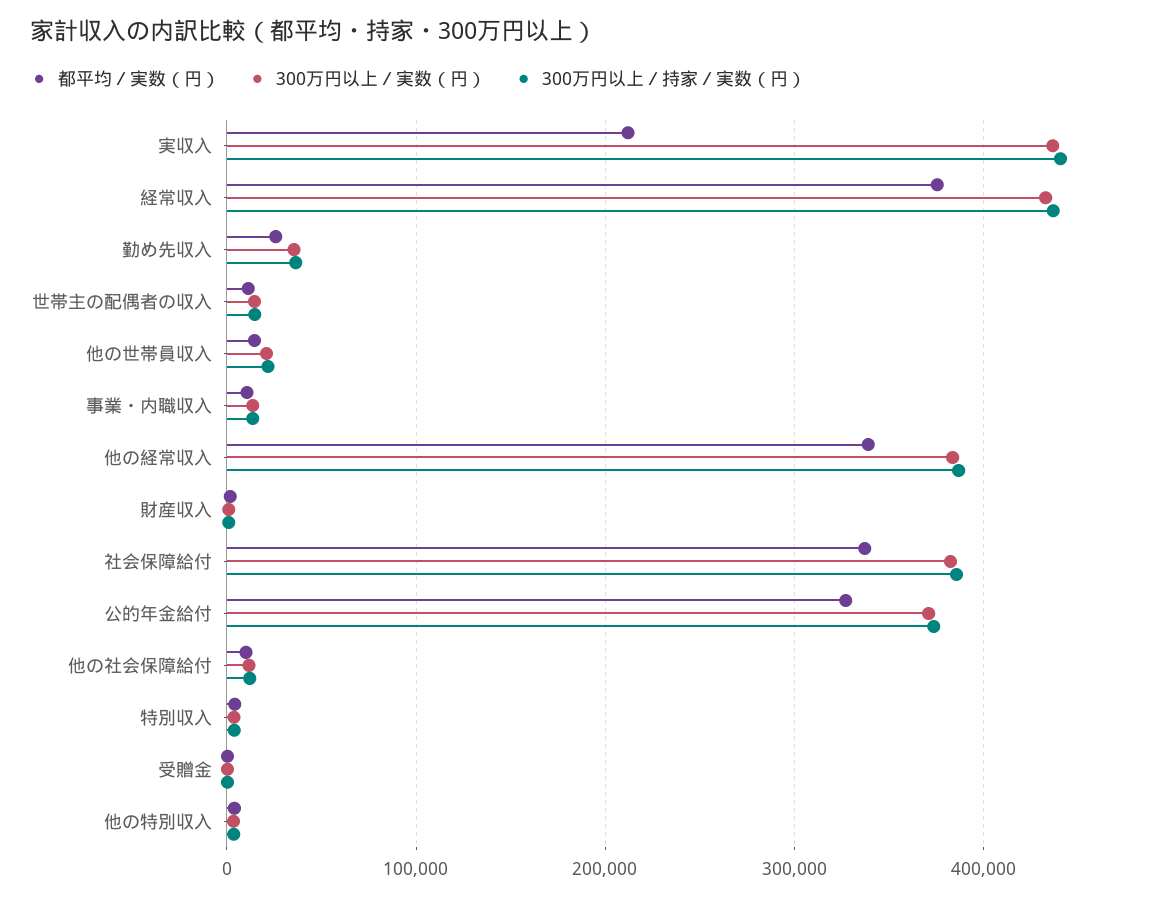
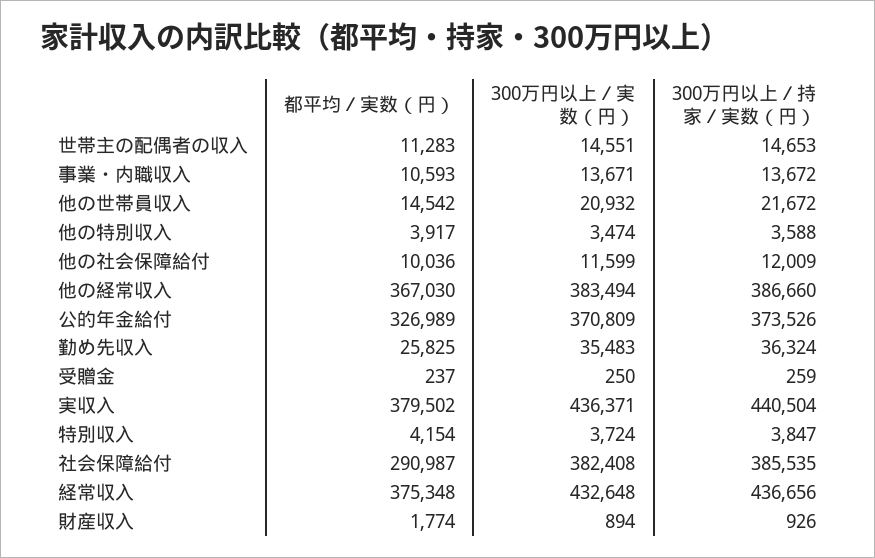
都平均／実数（円）, 実収入: 210000 -> 379502
都平均／実数（円）, 他の経常収入: 340000 -> 367030
都平均／実数（円）, 社会保障給付: 340000 -> 290987

